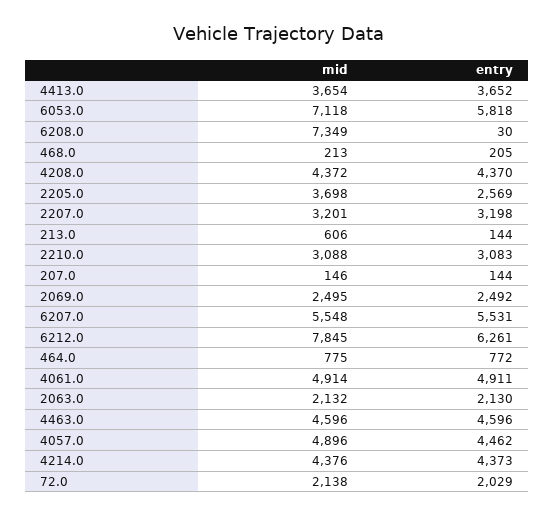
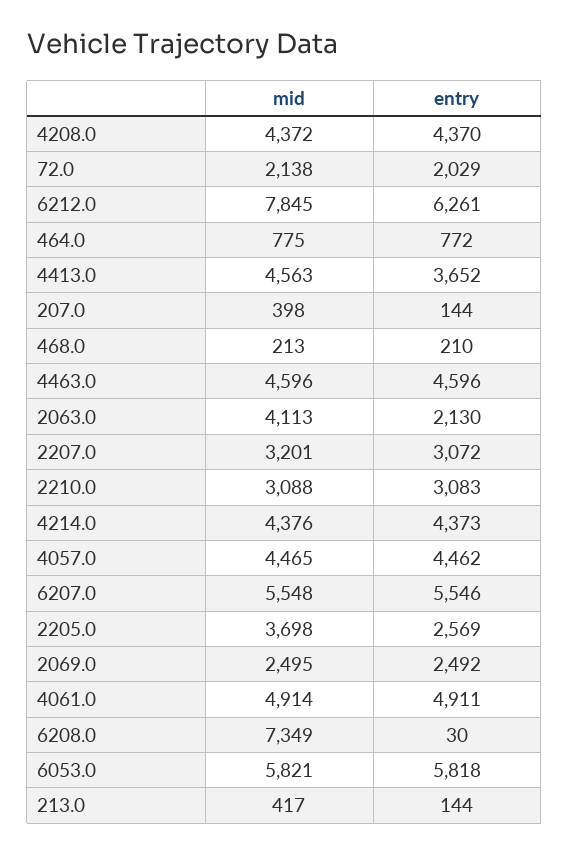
mid, 4413.0: 3654 -> 4563
mid, 6053.0: 7118 -> 5821
entry, 468.0: 205 -> 210
entry, 2207.0: 3198 -> 3072
mid, 213.0: 606 -> 417
mid, 207.0: 146 -> 398
entry, 6207.0: 5531 -> 5546
mid, 2063.0: 2132 -> 4113
mid, 4057.0: 4896 -> 4465

